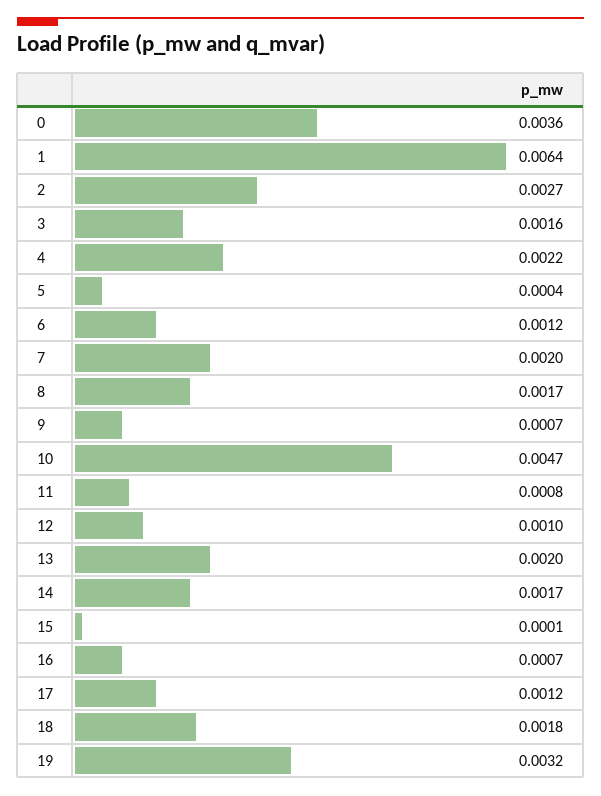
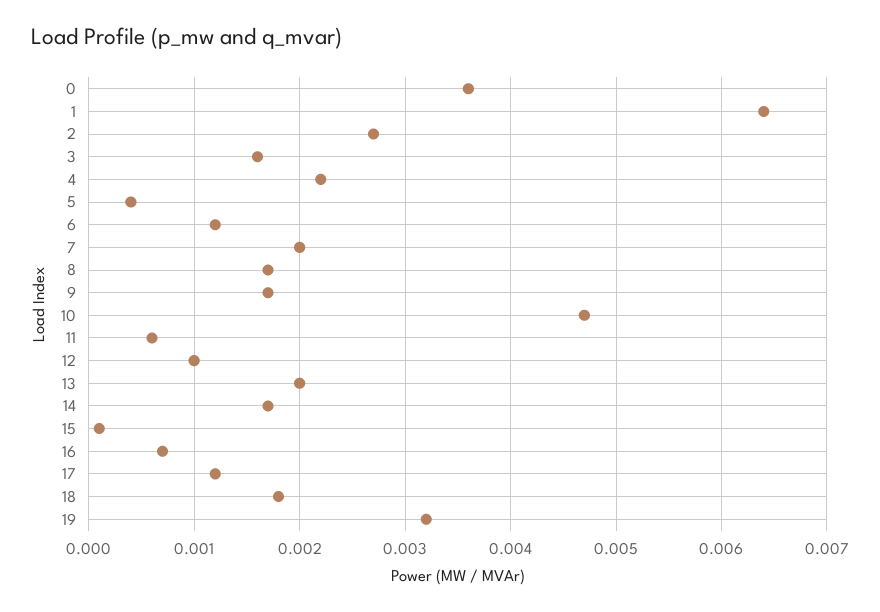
9: 0.0007 -> 0.0017
11: 0.0008 -> 0.0006

